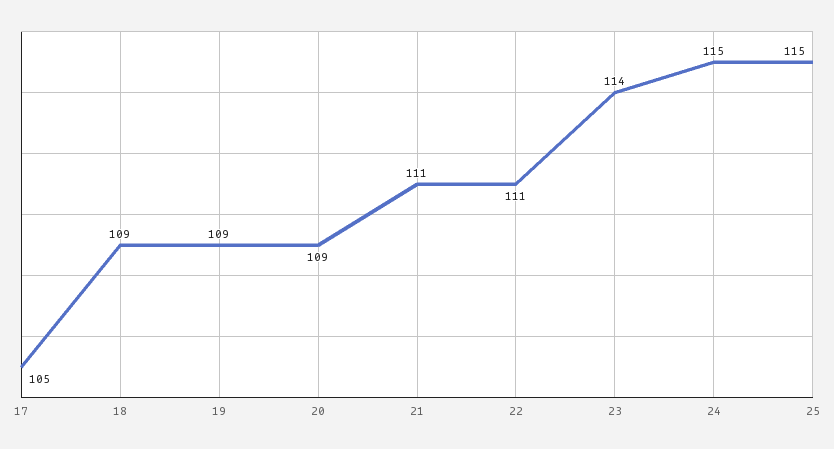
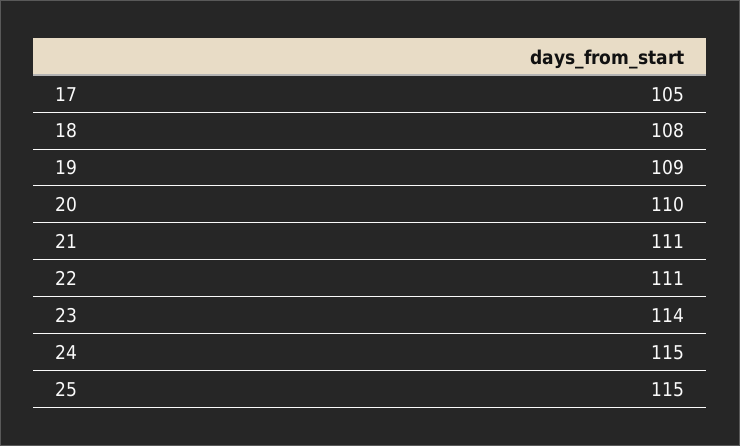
18: 109 -> 108
20: 109 -> 110

